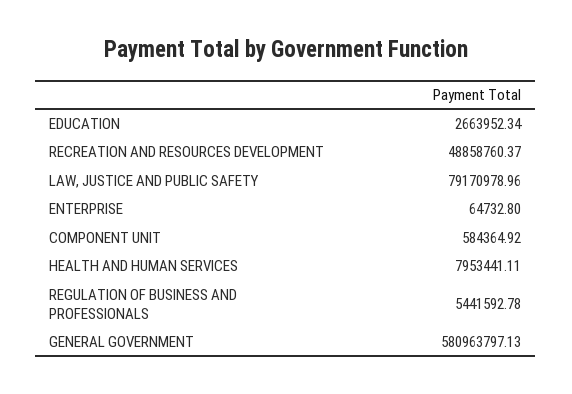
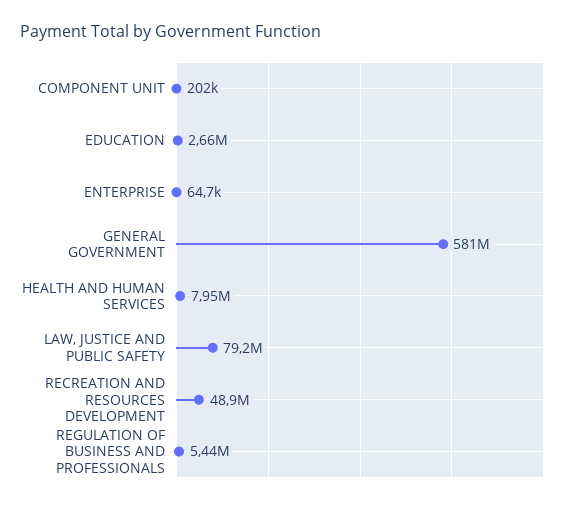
COMPONENT UNIT: 584364.92 -> 202000

